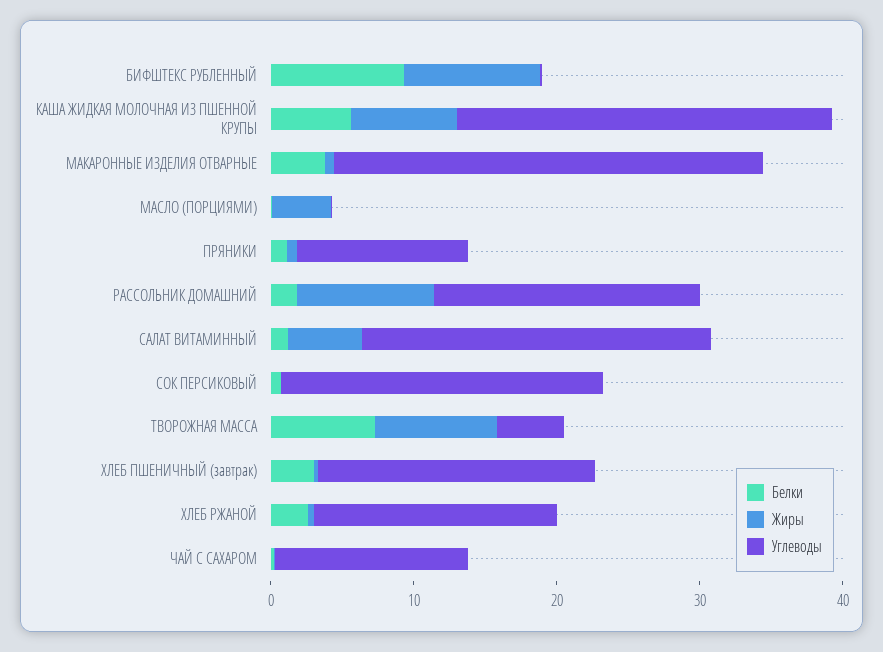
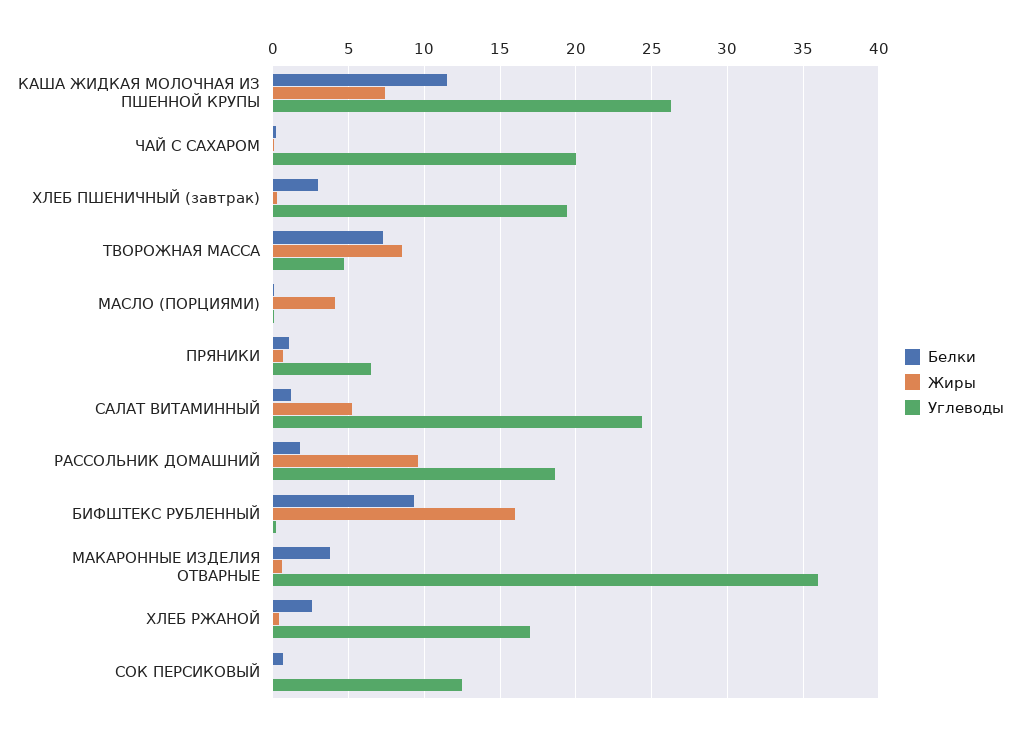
Жиры, БИФШТЕКС РУБЛЕННЫЙ: 10 -> 16
Белки, КАША ЖИДКАЯ МОЛОЧНАЯ ИЗ ПШЕННОЙ КРУПЫ: 6 -> 11.5
Углеводы, МАКАРОННЫЕ ИЗДЕЛИЯ ОТВАРНЫЕ: 30 -> 36
Углеводы, ПРЯНИКИ: 12 -> 6.5
Углеводы, СОК ПЕРСИКОВЫЙ: 22 -> 12.5
Углеводы, ЧАЙ С САХАРОМ: 14 -> 20

